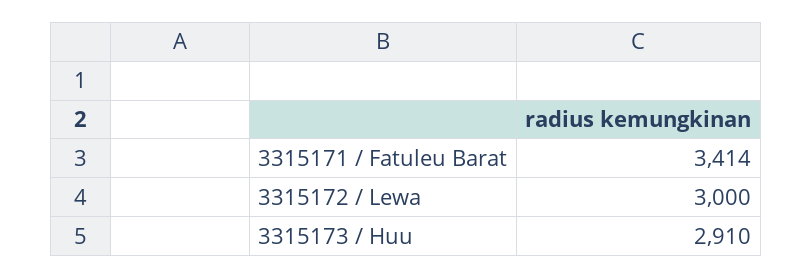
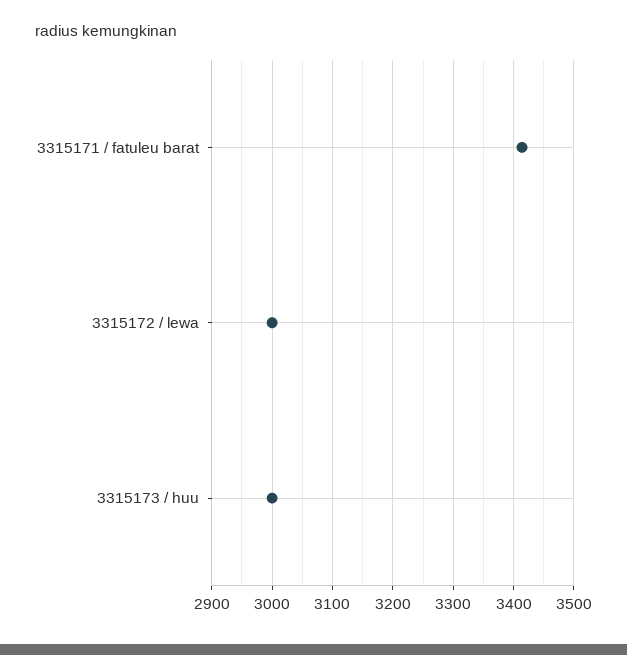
3315173 / Huu: 2910 -> 3000

